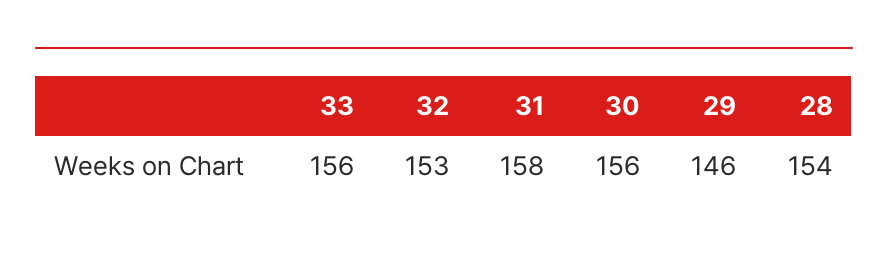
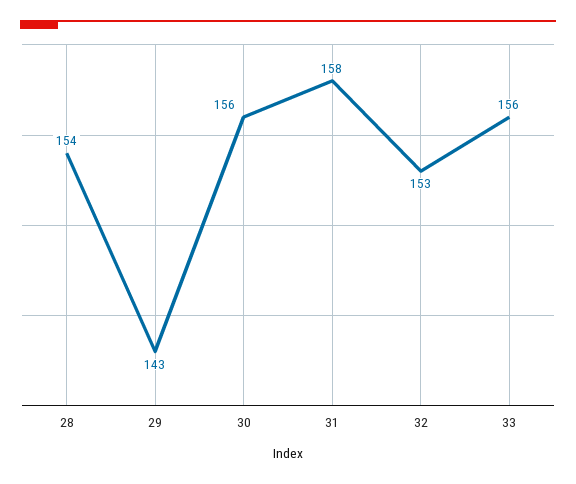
29: 146 -> 143

